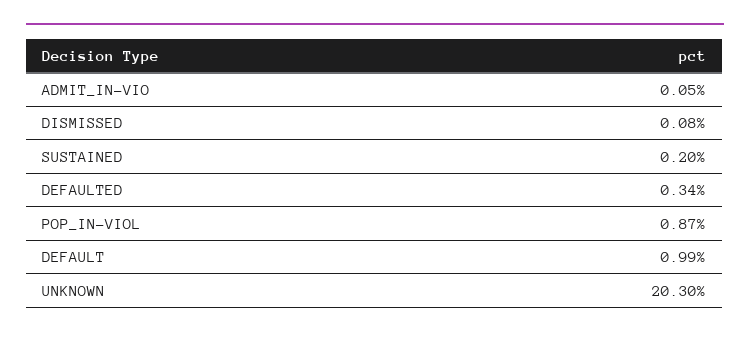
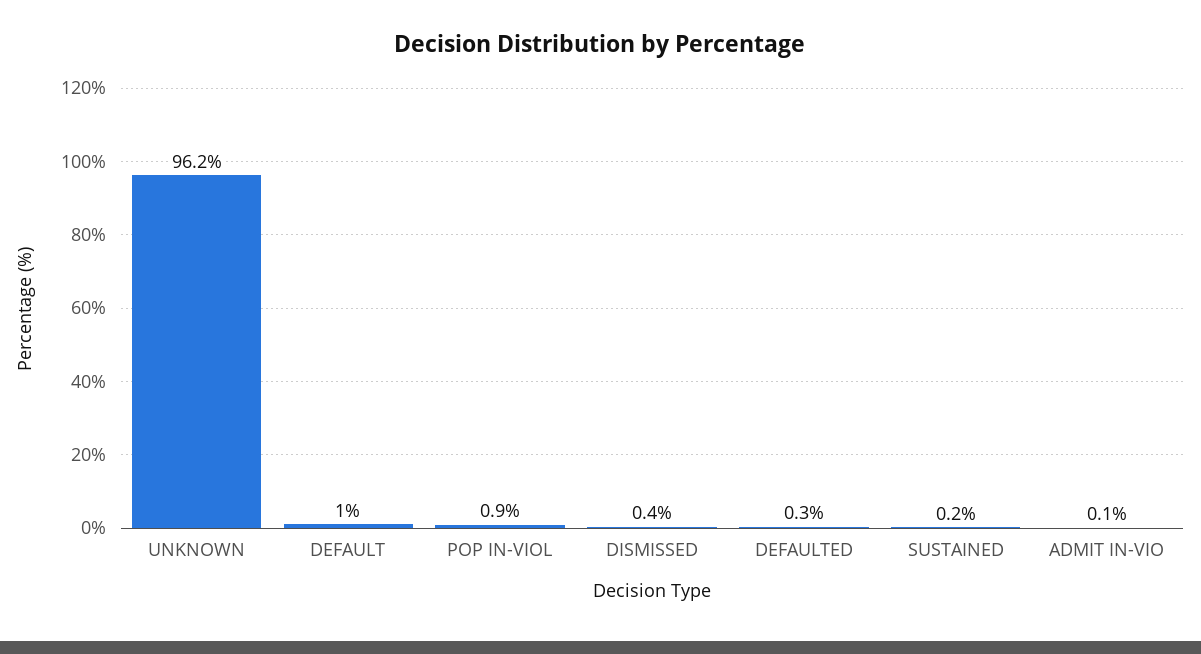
DISMISSED: 0.08 -> 0.4
UNKNOWN: 20.3 -> 96.2

